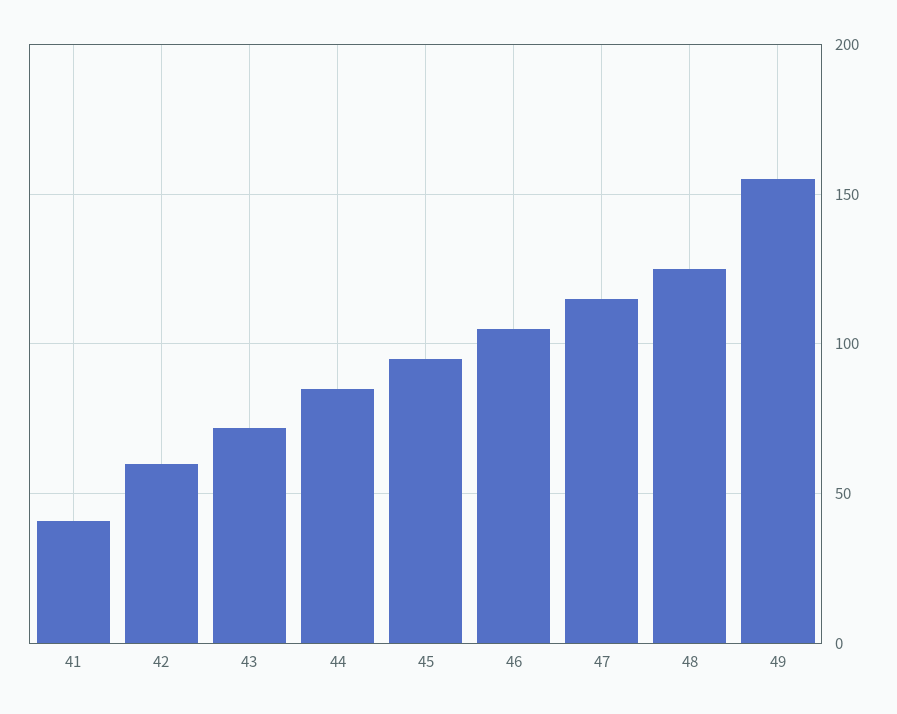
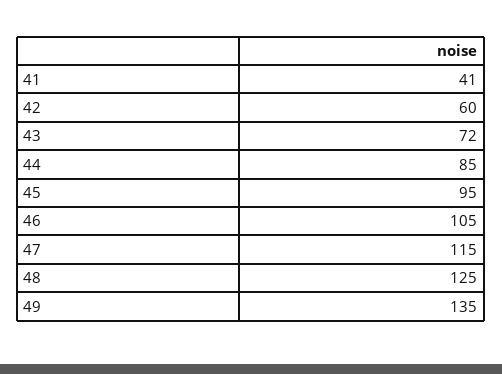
49: 155 -> 135

